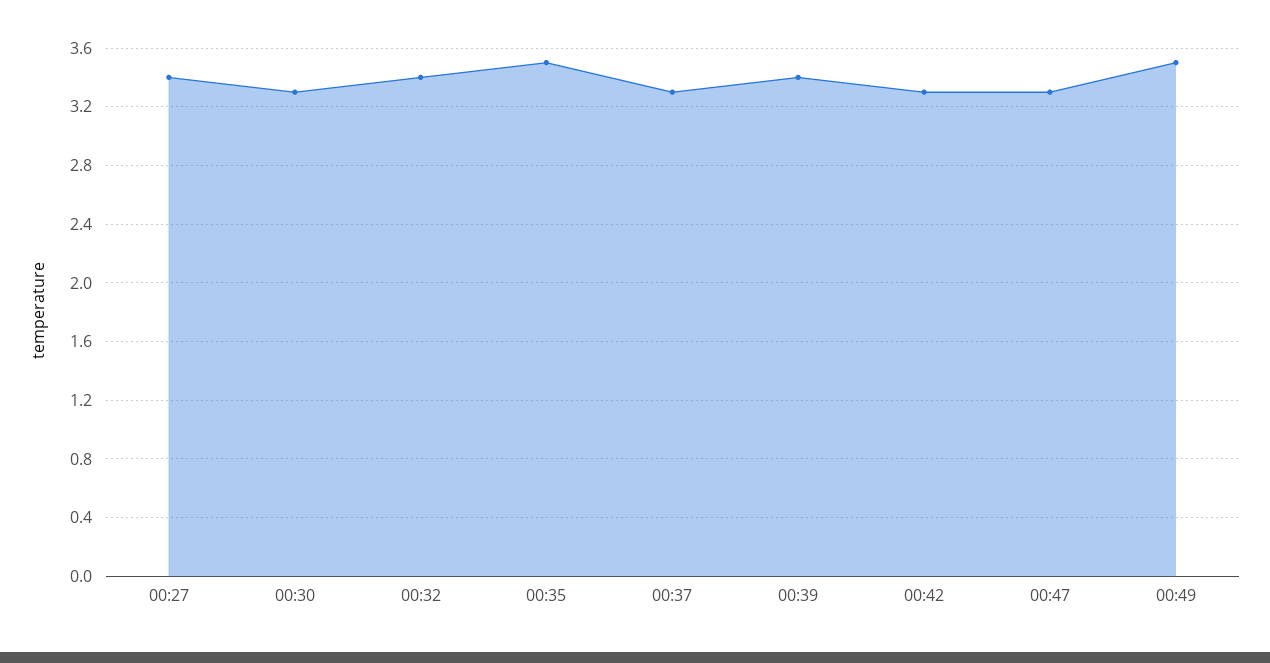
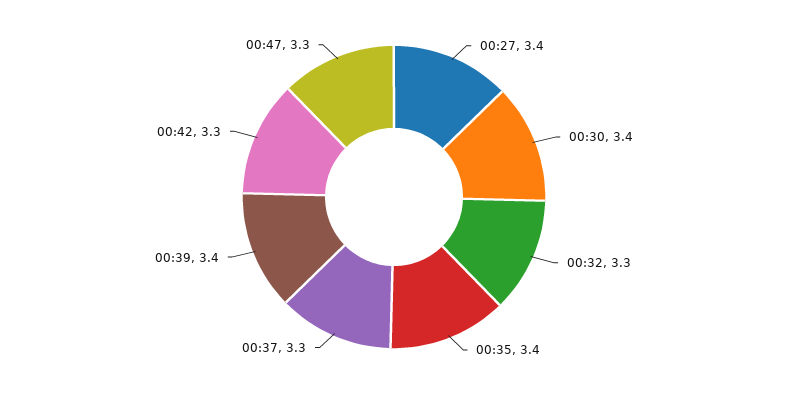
00:30: 3.3 -> 3.4
00:32: 3.4 -> 3.3
00:35: 3.5 -> 3.4
00:49: 3.5 -> none

